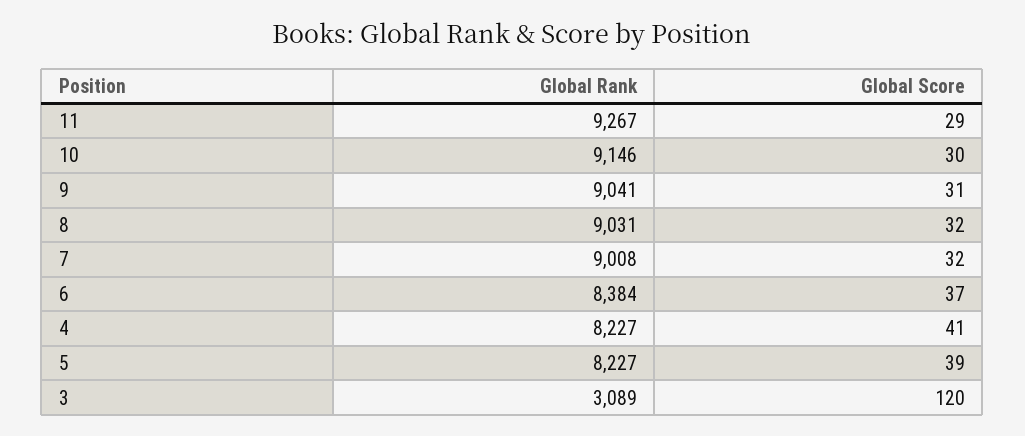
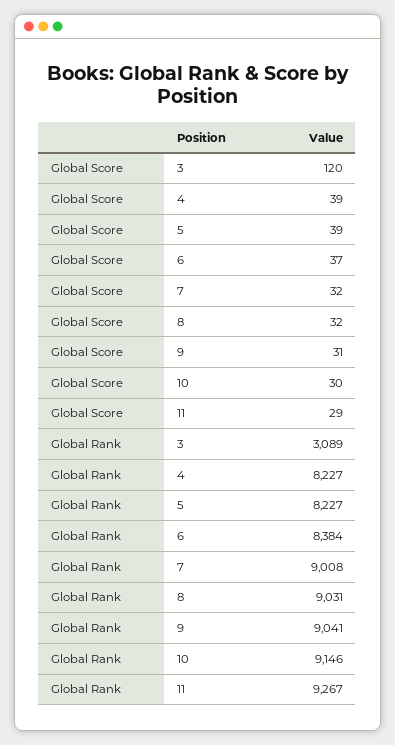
Global Score, 4: 41 -> 39

